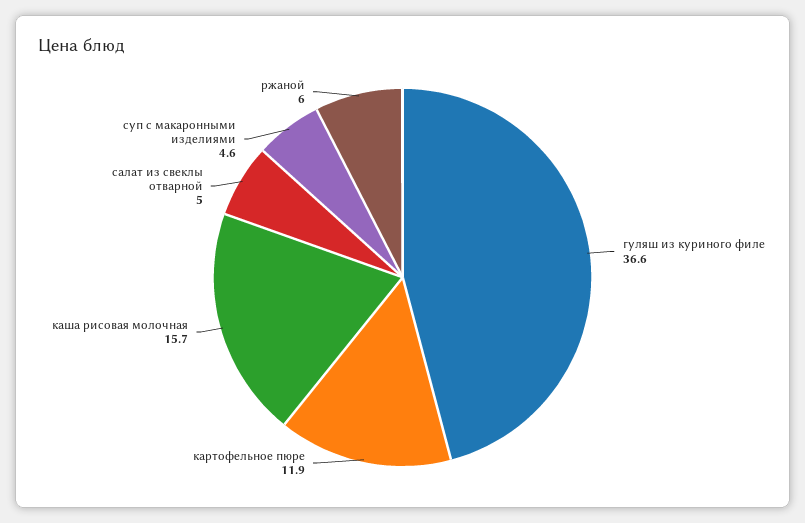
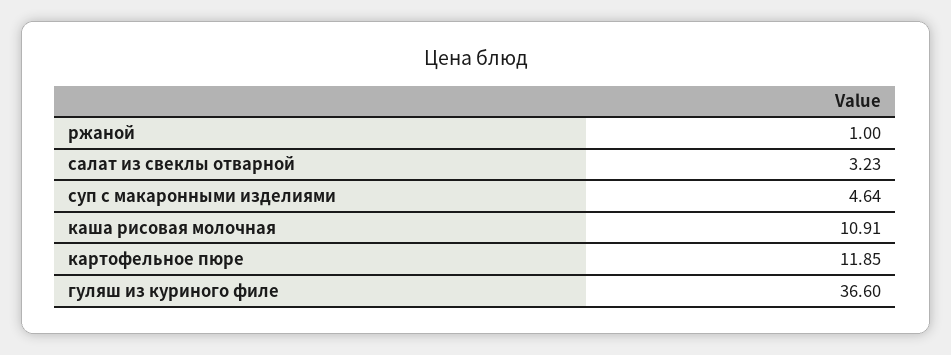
каша рисовая молочная: 15.7 -> 10.91
салат из свеклы отварной: 5 -> 3.23
ржаной: 6 -> 1

